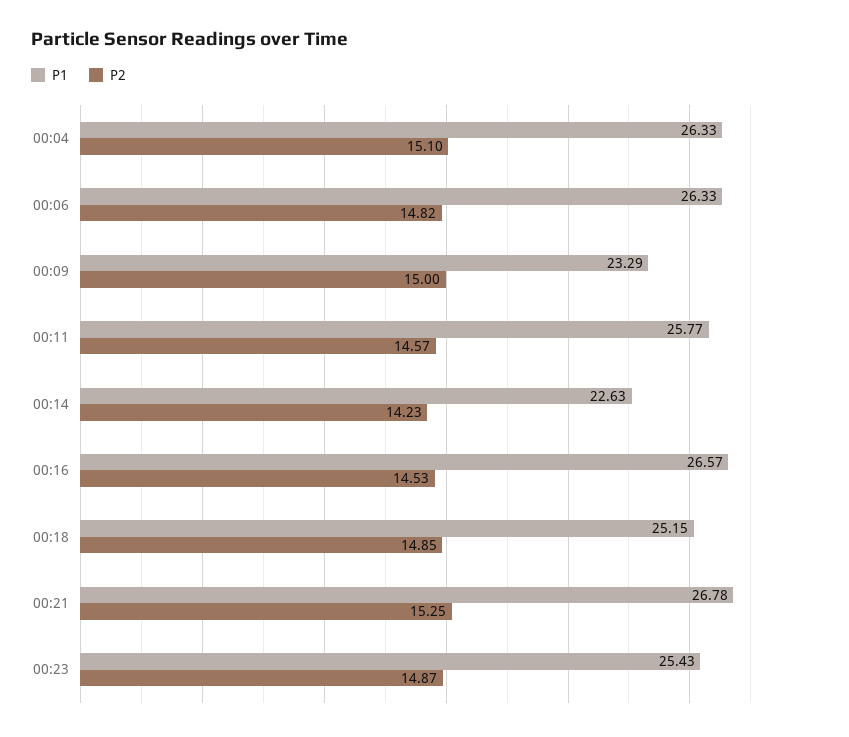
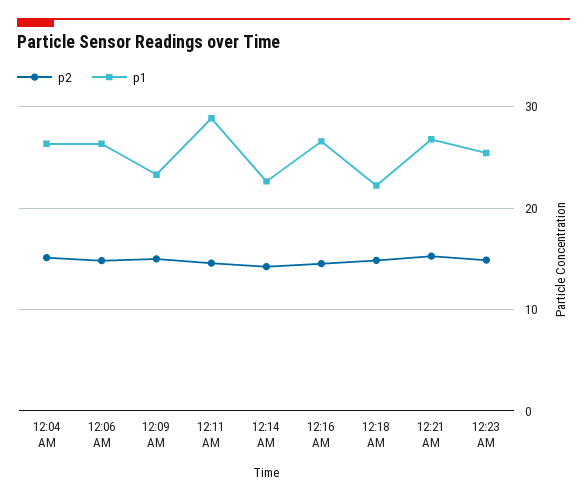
P1, 00:11: 25.77 -> 29
P1, 00:18: 25.15 -> 22

